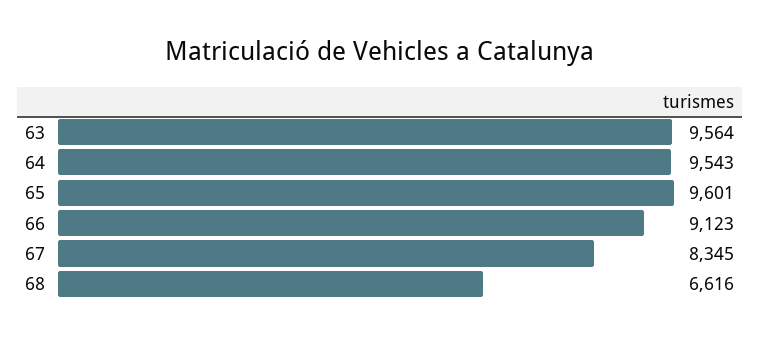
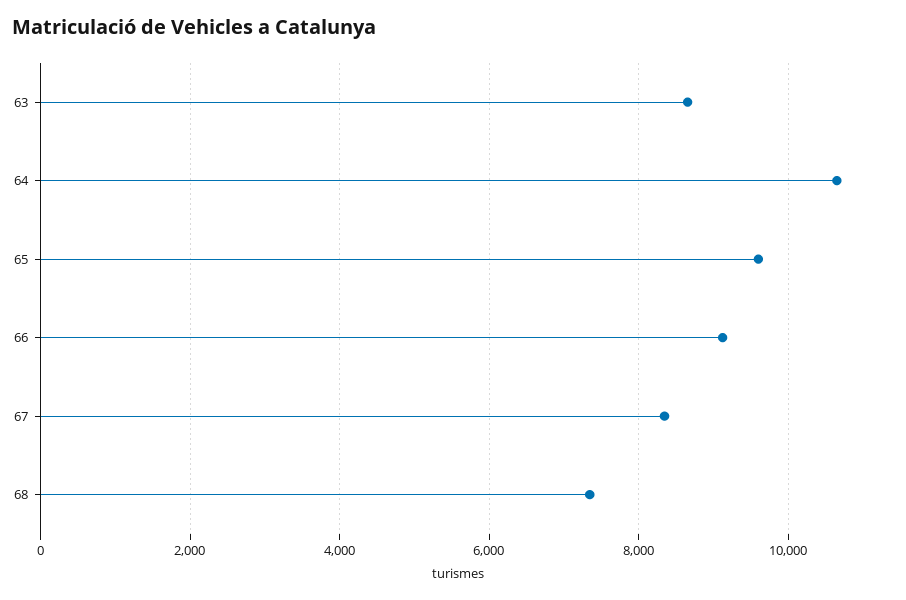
63: 9564 -> 8600
64: 9543 -> 10600
68: 6616 -> 7400

